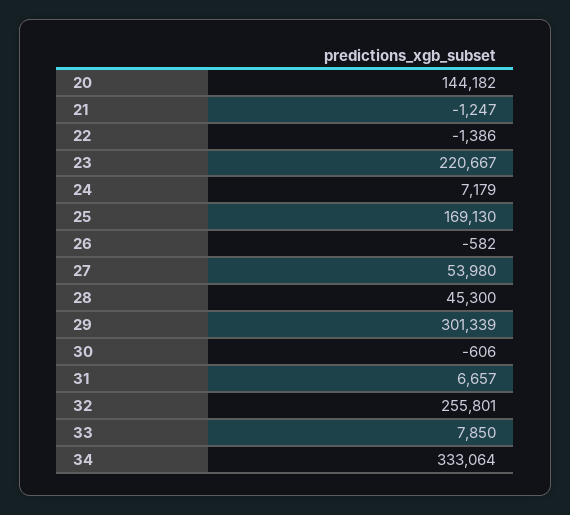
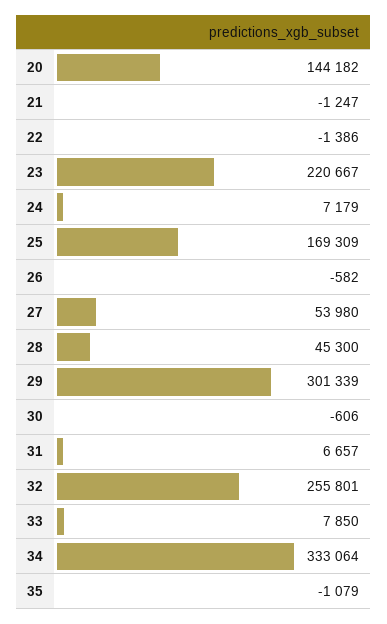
25: 169130 -> 169309
35: none -> -1079

